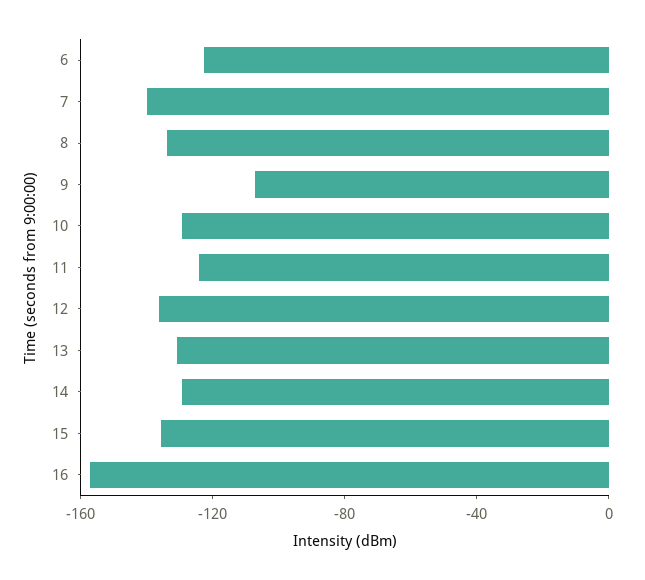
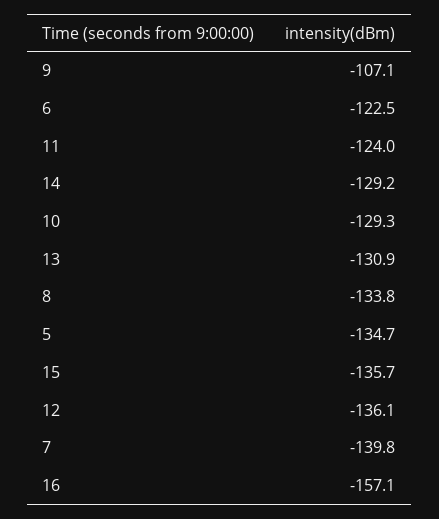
5: none -> -134.7

